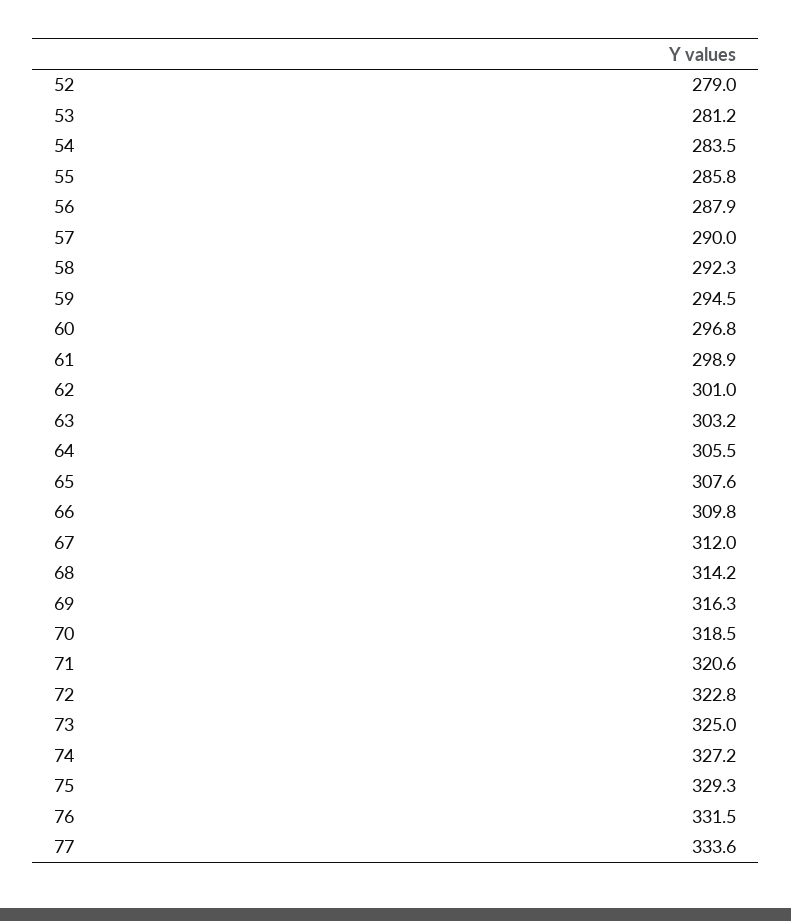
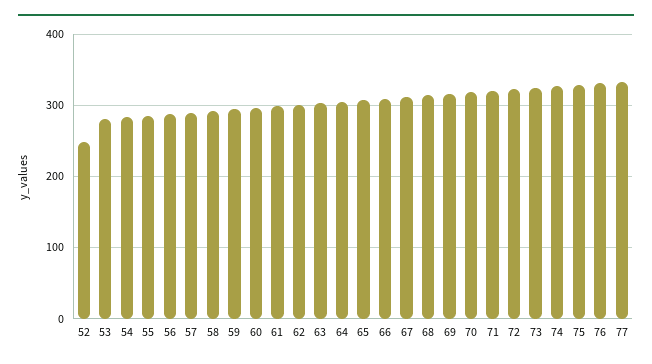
52: 279 -> 250

